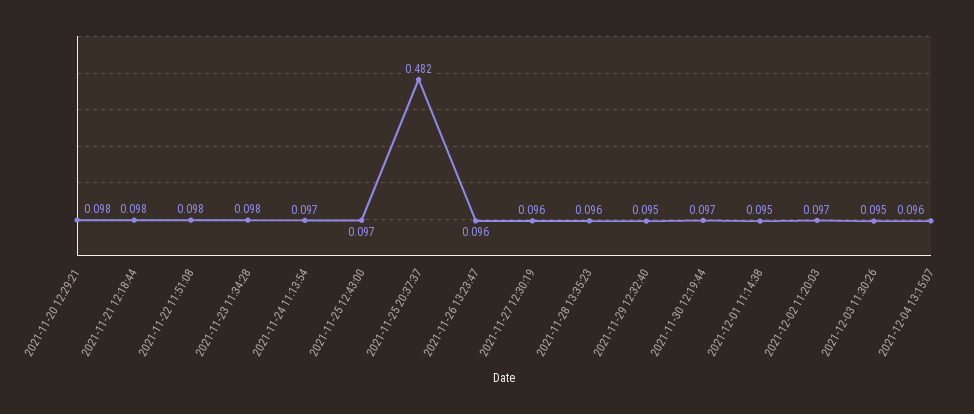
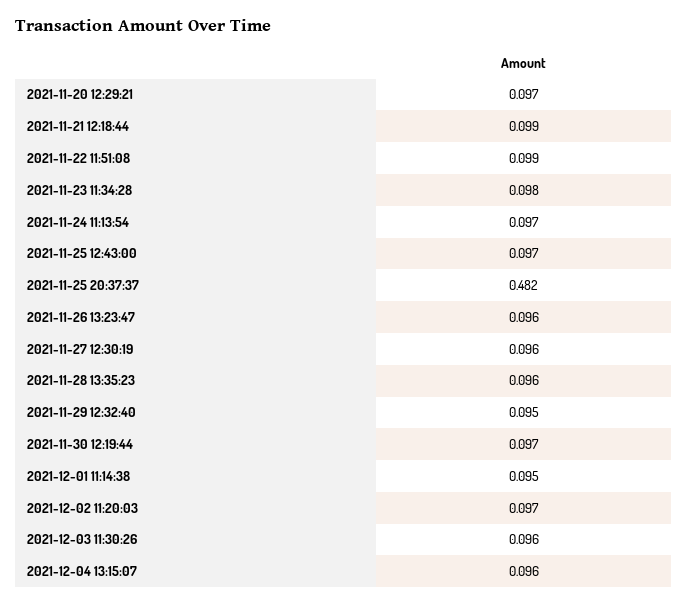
2021-11-20 12:29:21: 0.098 -> 0.097
2021-11-21 12:18:44: 0.098 -> 0.099
2021-11-22 11:51:08: 0.098 -> 0.099
2021-12-03 11:30:26: 0.095 -> 0.096

